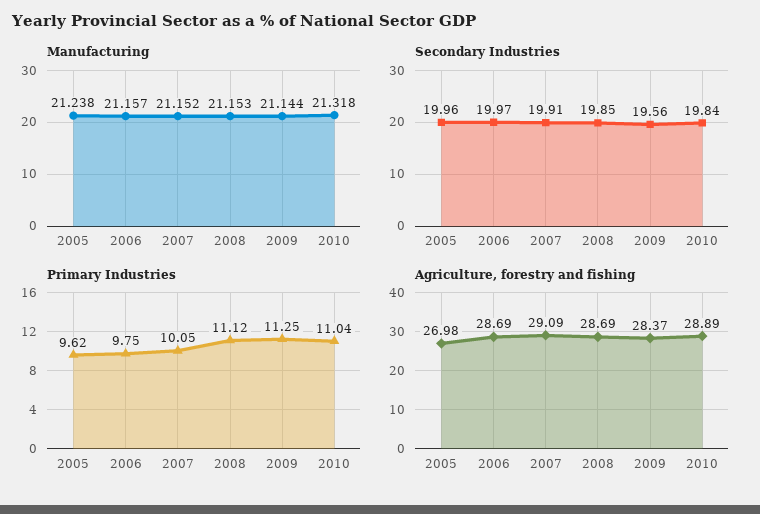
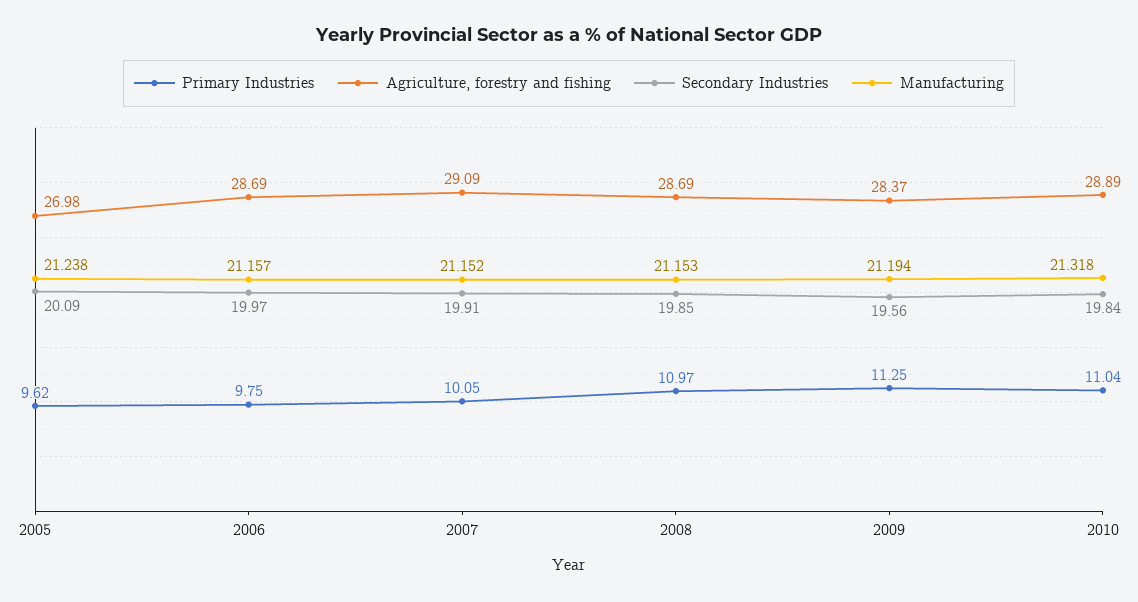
Manufacturing, 2009: 21.144 -> 21.194
Secondary Industries, 2005: 19.96 -> 20.09
Primary Industries, 2008: 11.12 -> 10.97

